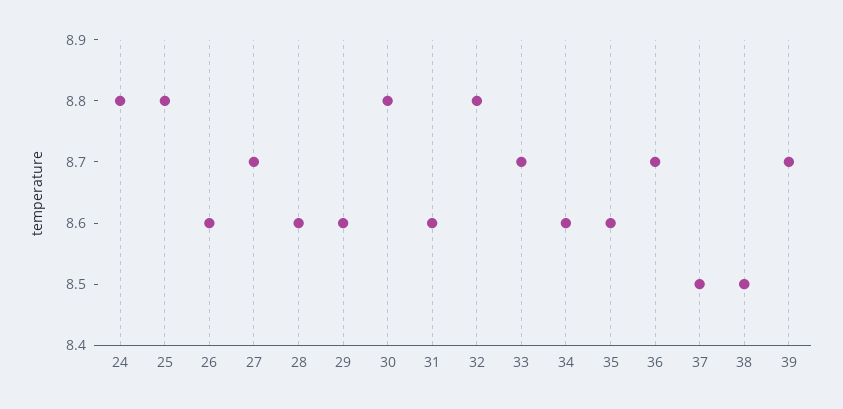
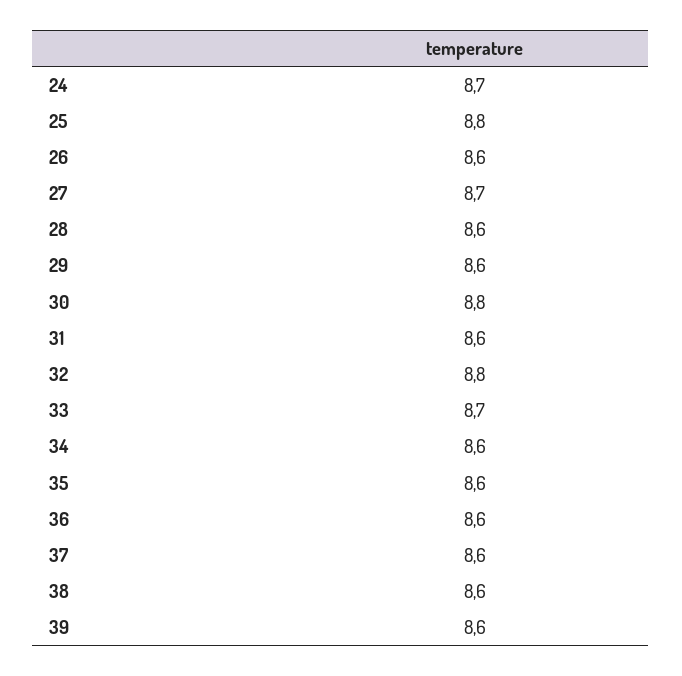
24: 8.8 -> 8.7
36: 8.7 -> 8.6
37: 8.5 -> 8.6
38: 8.5 -> 8.6
39: 8.7 -> 8.6

